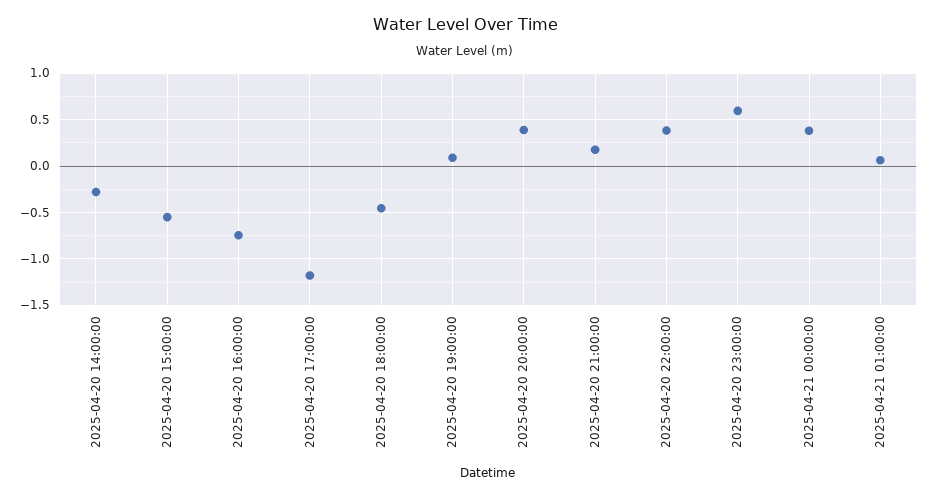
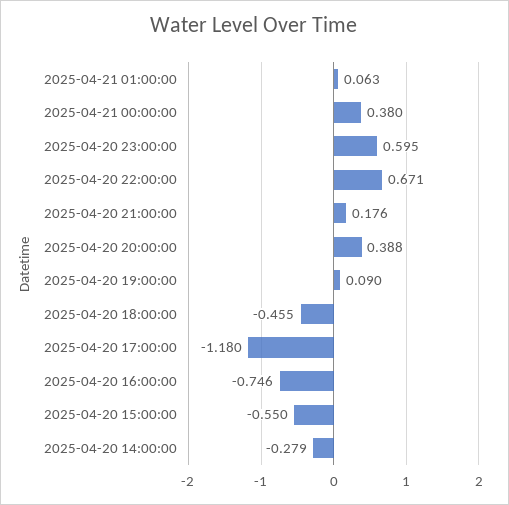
2025-04-20 22:00:00: 0.4 -> 0.671

